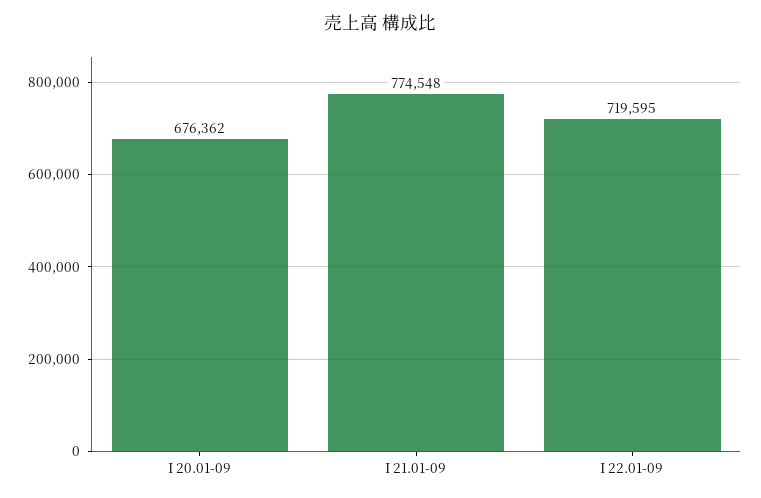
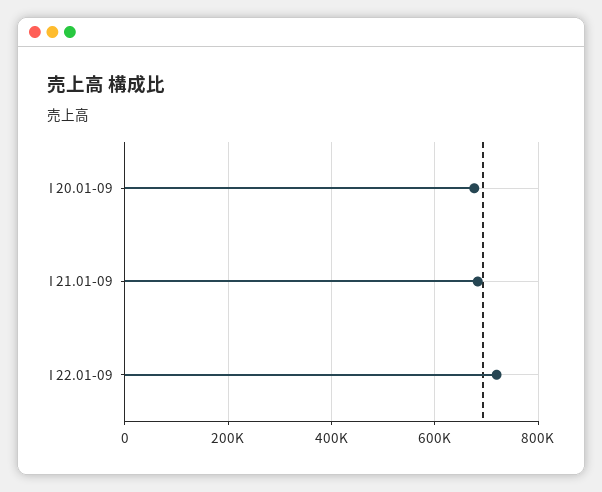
I 21.01-09: 774548 -> 680000

